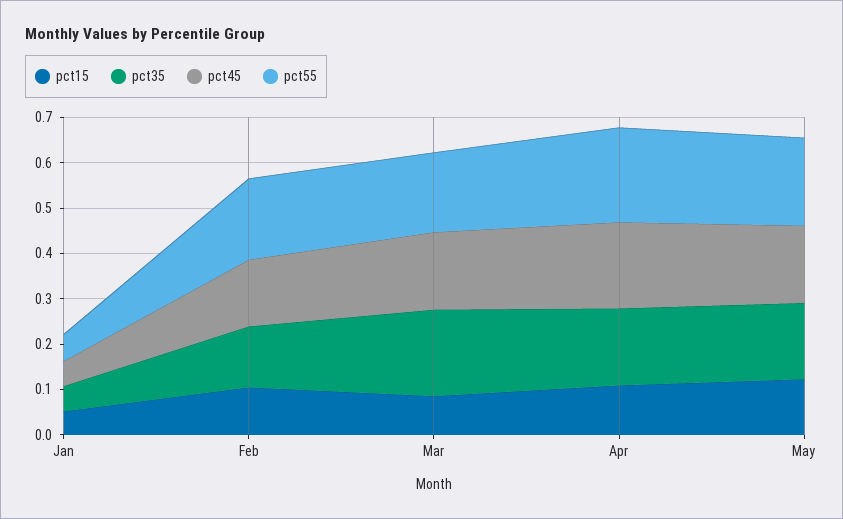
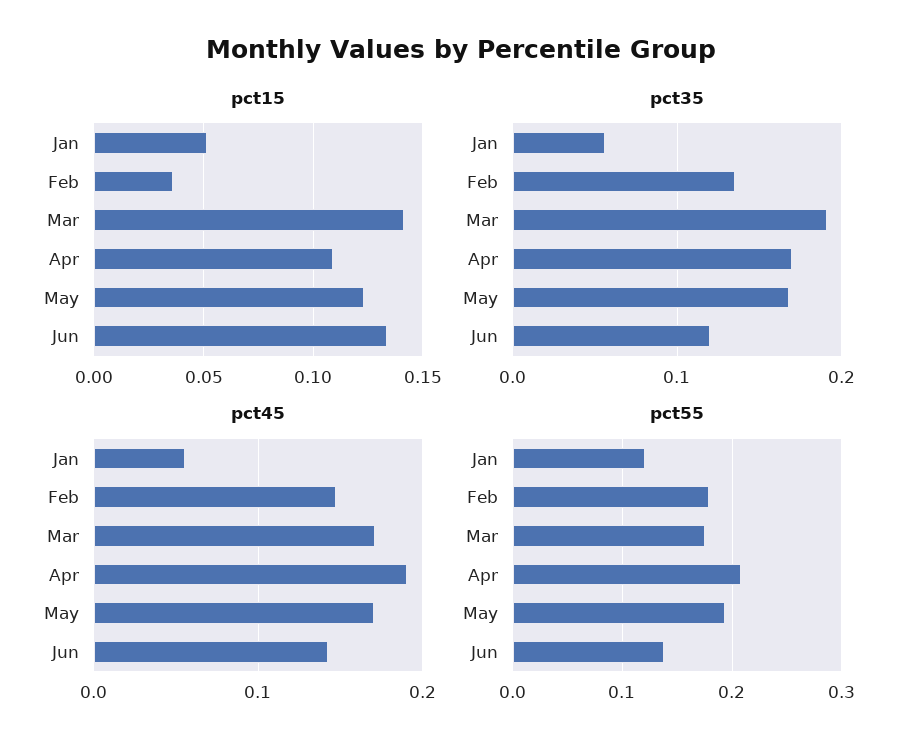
pct55, Jan: 0.06 -> 0.12
pct15, Feb: 0.1 -> 0.035
pct15, Mar: 0.08 -> 0.14
pct15, Jun: none -> 0.135
pct35, Jun: none -> 0.12
pct45, Jun: none -> 0.14
pct55, Jun: none -> 0.14

